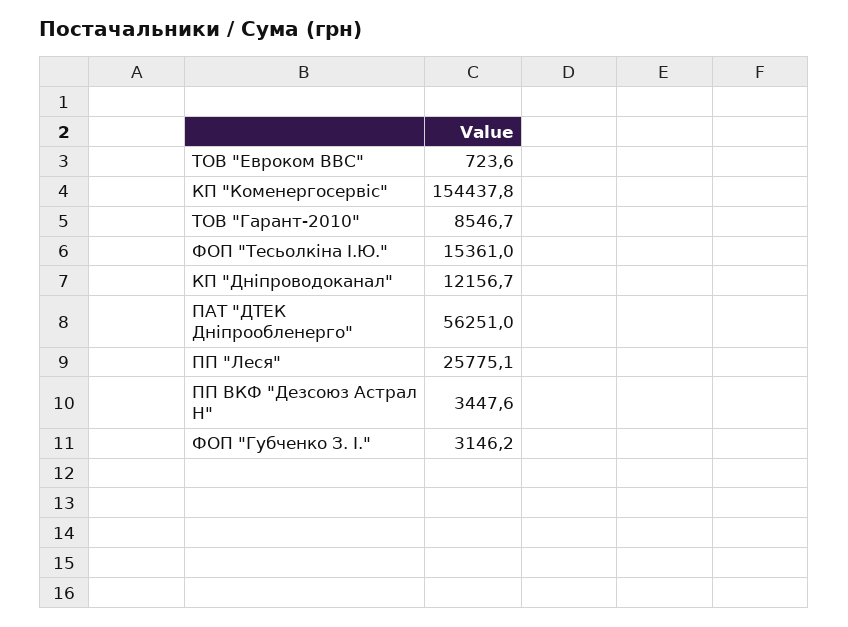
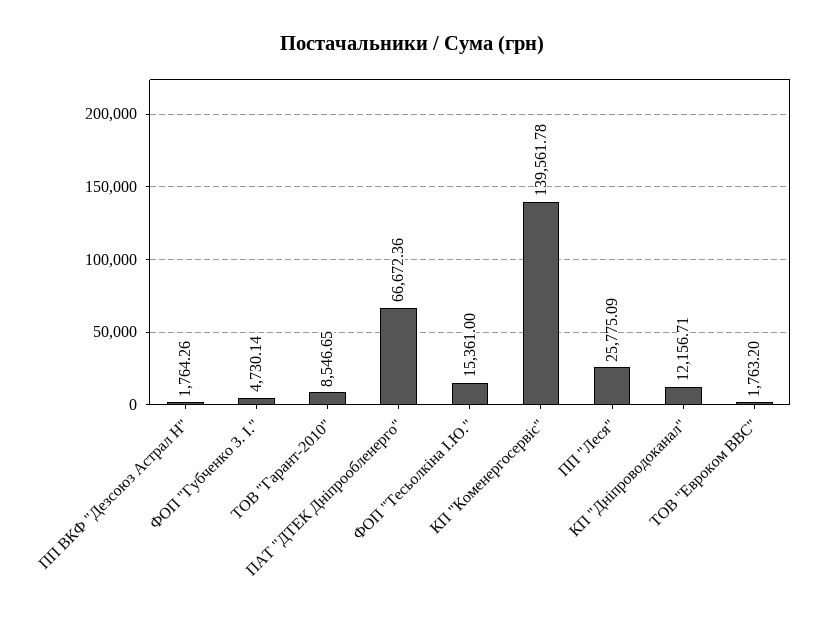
ТОВ "Евроком ВВС": 723.6 -> 1763.2
КП "Коменергосервіс": 154437.8 -> 139561.78
ПАТ "ДТЕК Дніпрообленерго": 56251 -> 66672.36
ПП ВКФ "Дезсоюз Астрал Н": 3447.6 -> 1764.26
ФОП "Губченко З. І.": 3146.2 -> 4730.14

